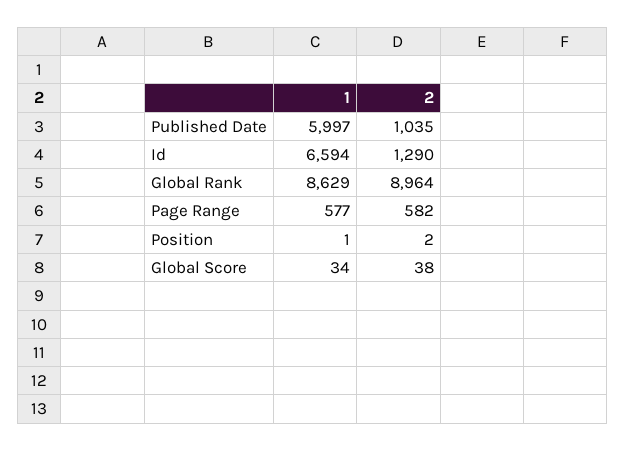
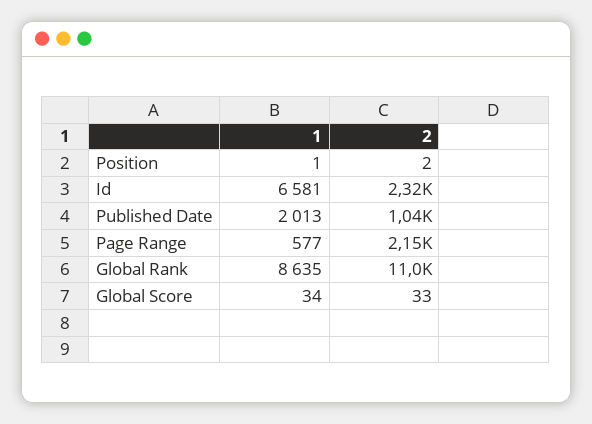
1, Published Date: 5997 -> 2013
1, Id: 6594 -> 6581
2, Id: 1290 -> 2320
1, Global Rank: 8629 -> 8635
2, Global Rank: 8964 -> 11000
2, Page Range: 582 -> 2150
2, Global Score: 38 -> 33

